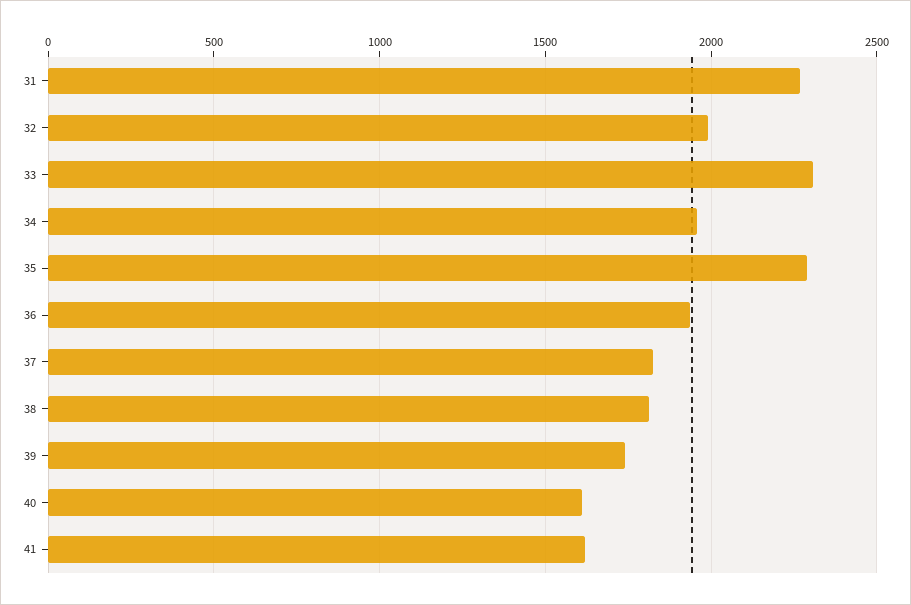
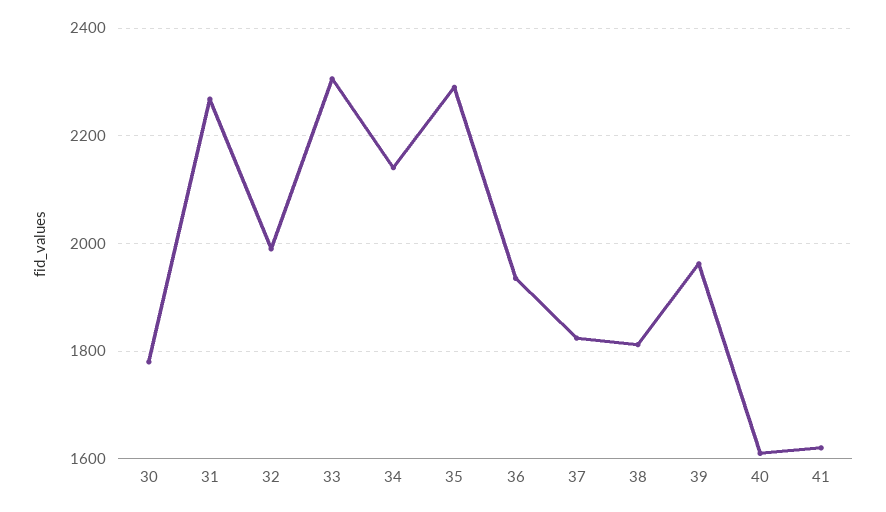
34: 1950 -> 2140
39: 1750 -> 1960
30: none -> 1780

